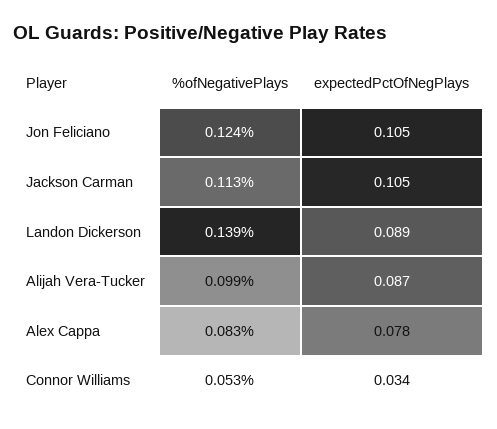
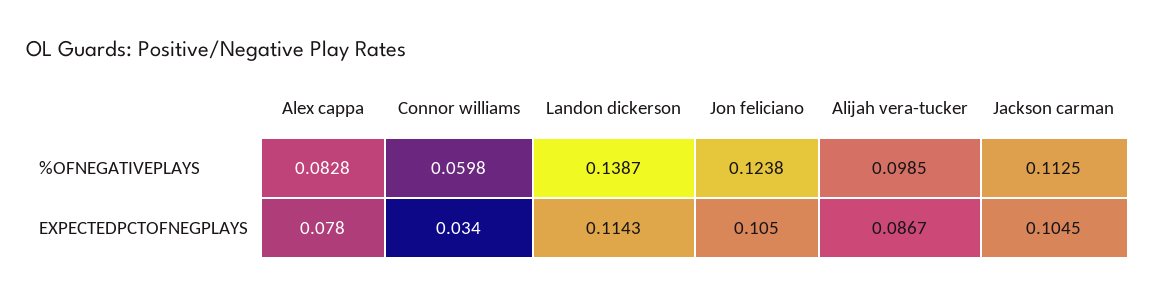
expectedPctOfNegPlays, Landon Dickerson: 0.089 -> 0.1143
%ofNegativePlays, Connor Williams: 0.053 -> 0.0598

